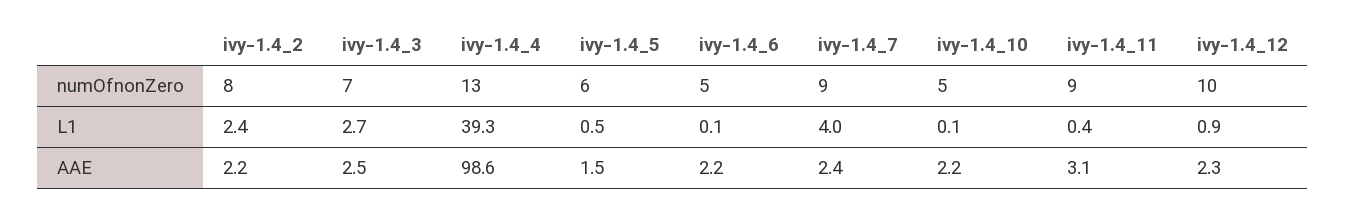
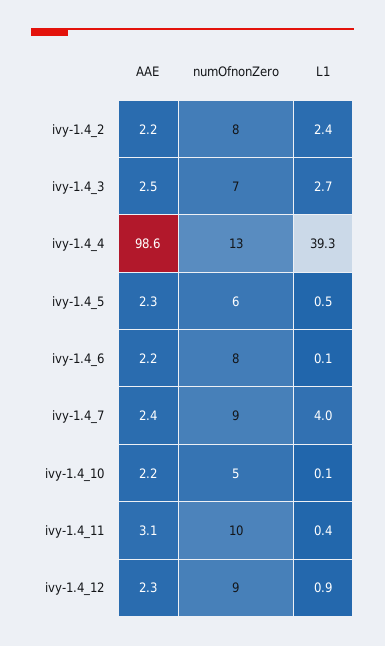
ivy-1.4_6, numOfnonZero: 5 -> 8
ivy-1.4_11, numOfnonZero: 9 -> 10
ivy-1.4_12, numOfnonZero: 10 -> 9
ivy-1.4_5, AAE: 1.5 -> 2.3

